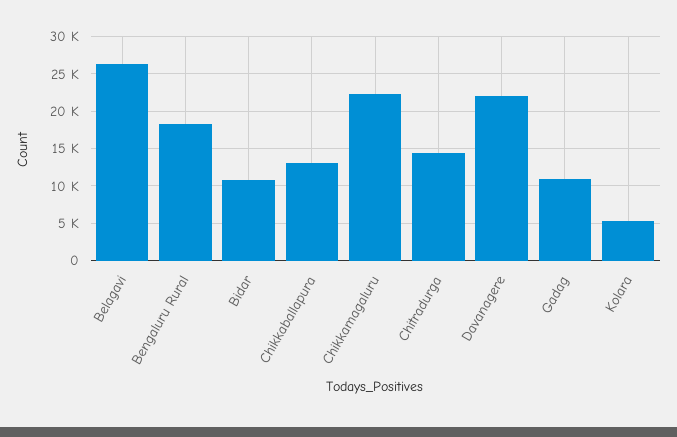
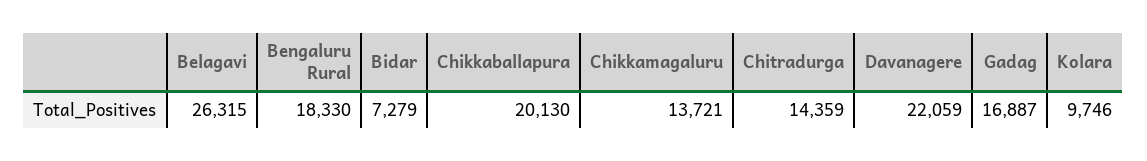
Bidar: 11000 -> 7279
Chikkaballapura: 13000 -> 20130
Chikkamagaluru: 22000 -> 13721
Gadag: 11000 -> 16887
Kolara: 5000 -> 9746

